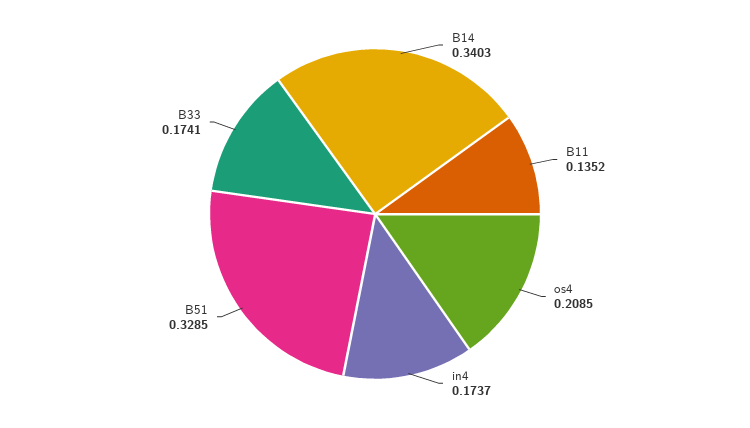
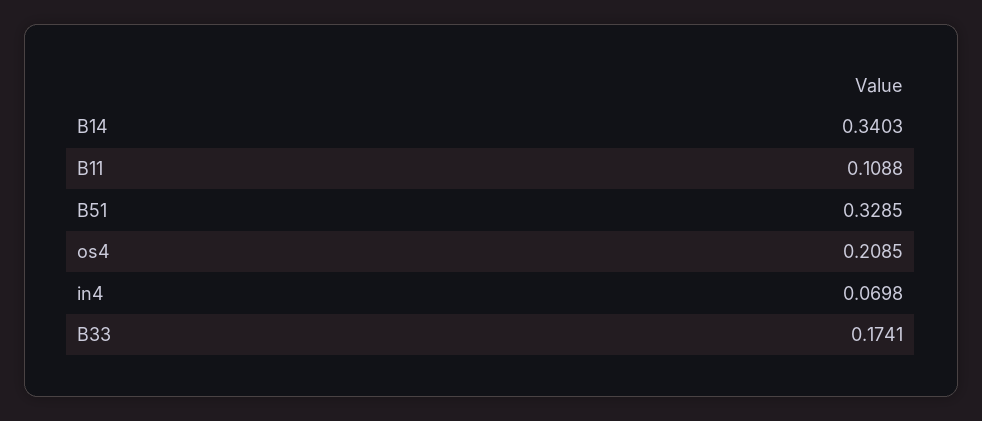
B11: 0.1352 -> 0.1088
in4: 0.1737 -> 0.0698

